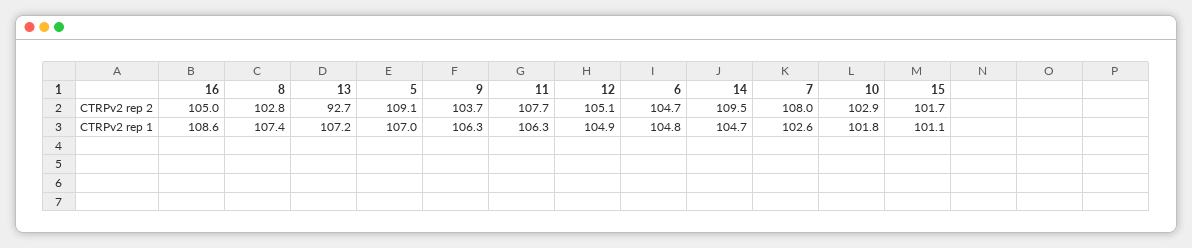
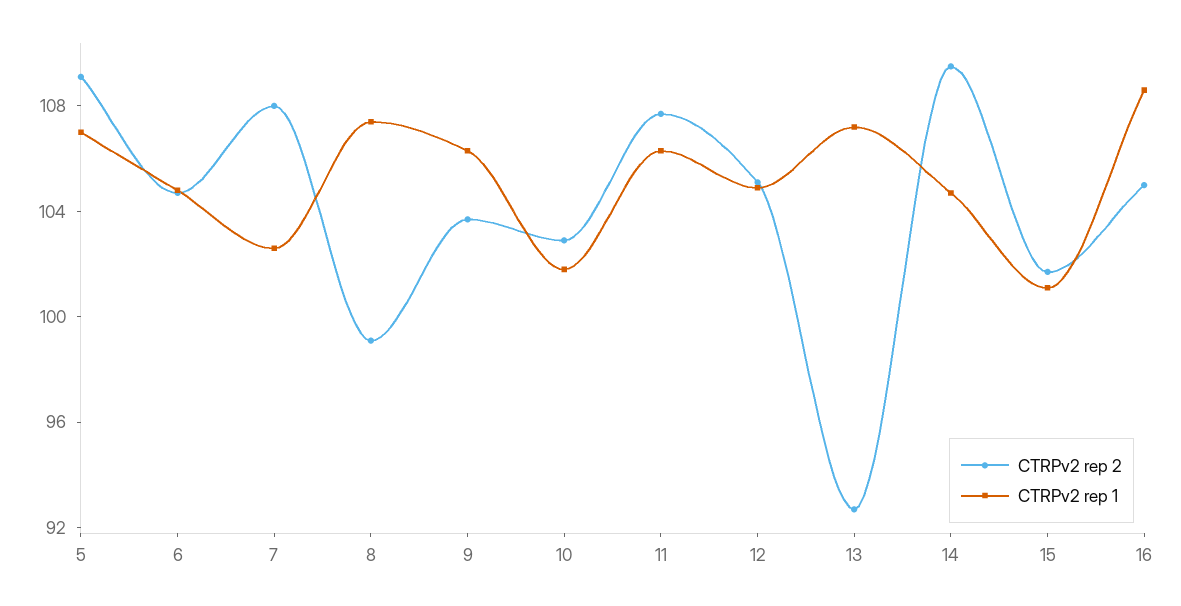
CTRPv2 rep 2, 8: 102.8 -> 99

